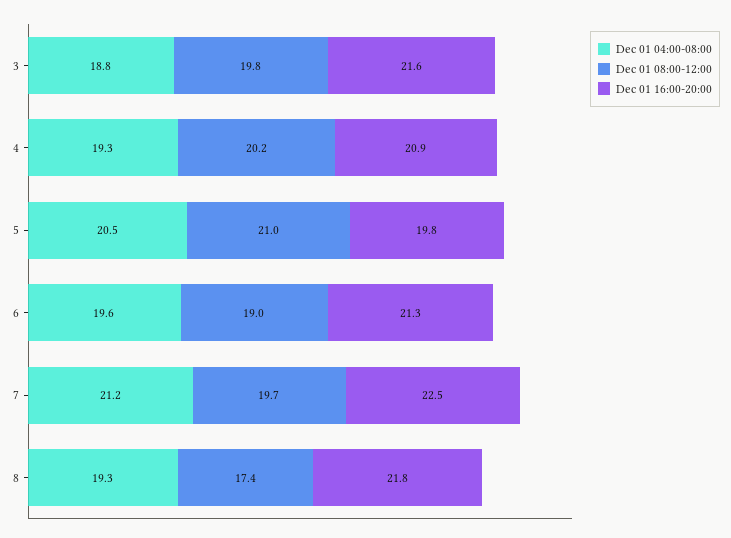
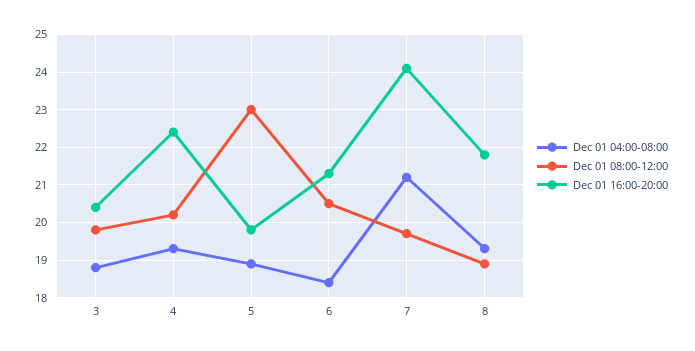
Dec 01 16:00-20:00, 3: 21.6 -> 20.5
Dec 01 16:00-20:00, 4: 20.9 -> 22.5
Dec 01 04:00-08:00, 5: 20.5 -> 19
Dec 01 08:00-12:00, 5: 21 -> 23
Dec 01 04:00-08:00, 6: 19.6 -> 18.5
Dec 01 08:00-12:00, 6: 19 -> 20.5
Dec 01 16:00-20:00, 7: 22.5 -> 24
Dec 01 08:00-12:00, 8: 17.4 -> 19

